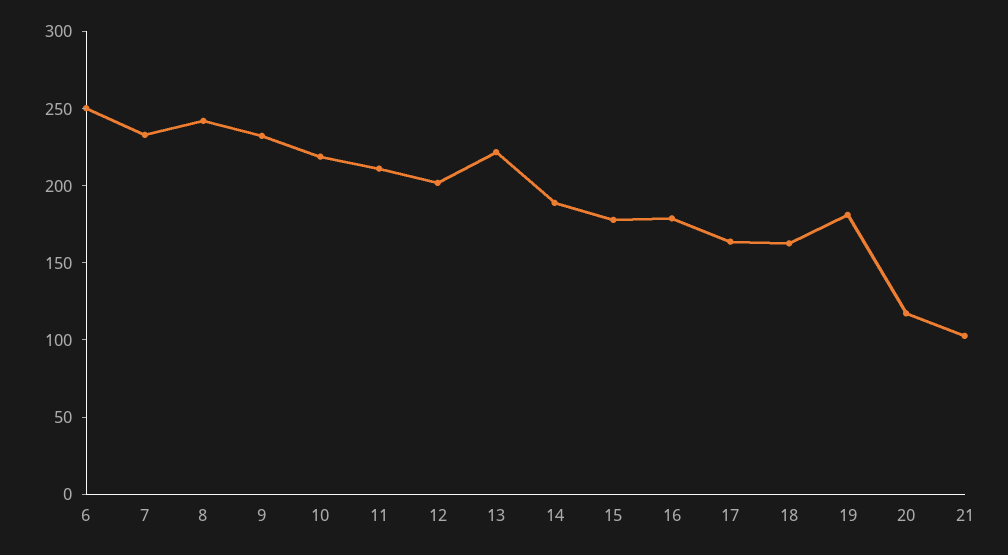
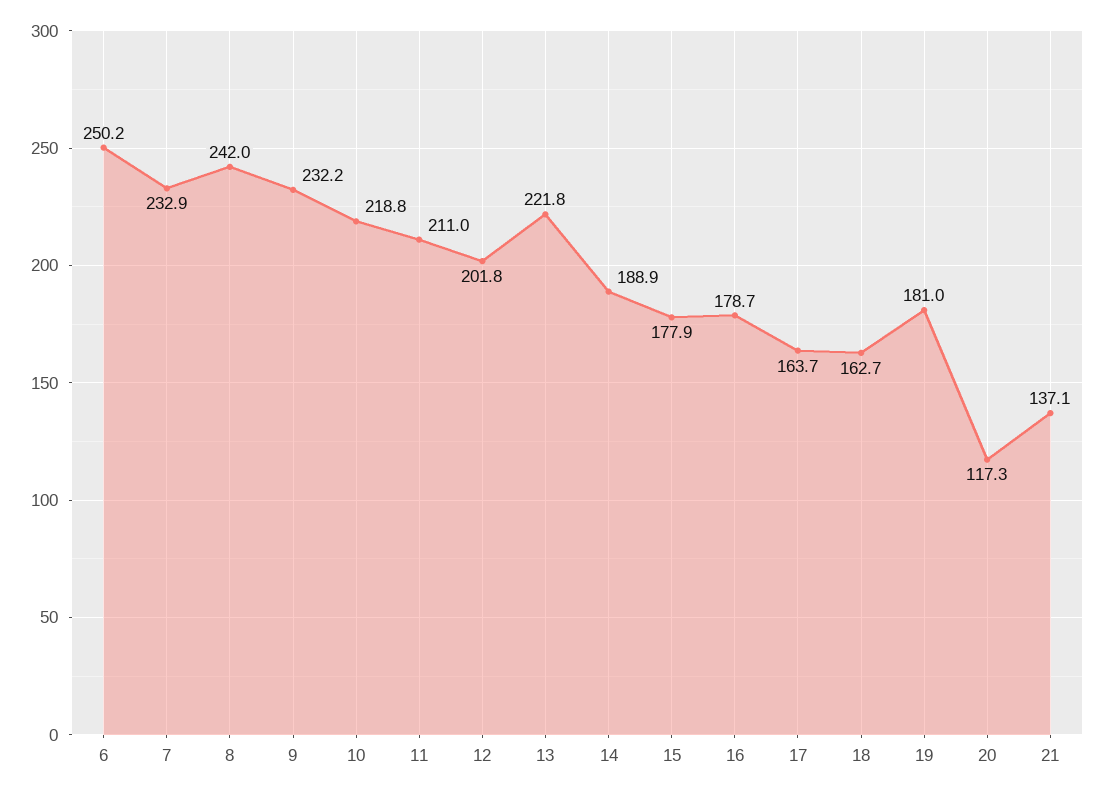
21: 100 -> 137.1

